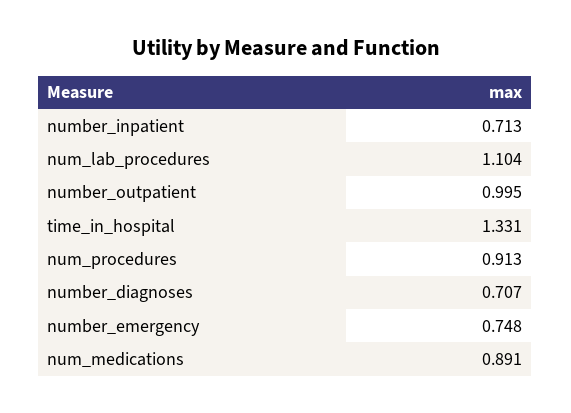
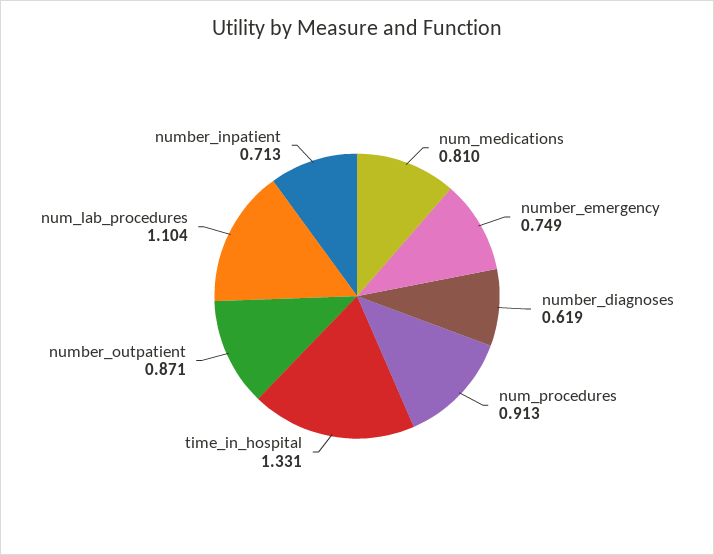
number_outpatient: 0.995 -> 0.871
number_diagnoses: 0.707 -> 0.619
number_emergency: 0.748 -> 0.749
num_medications: 0.891 -> 0.81

